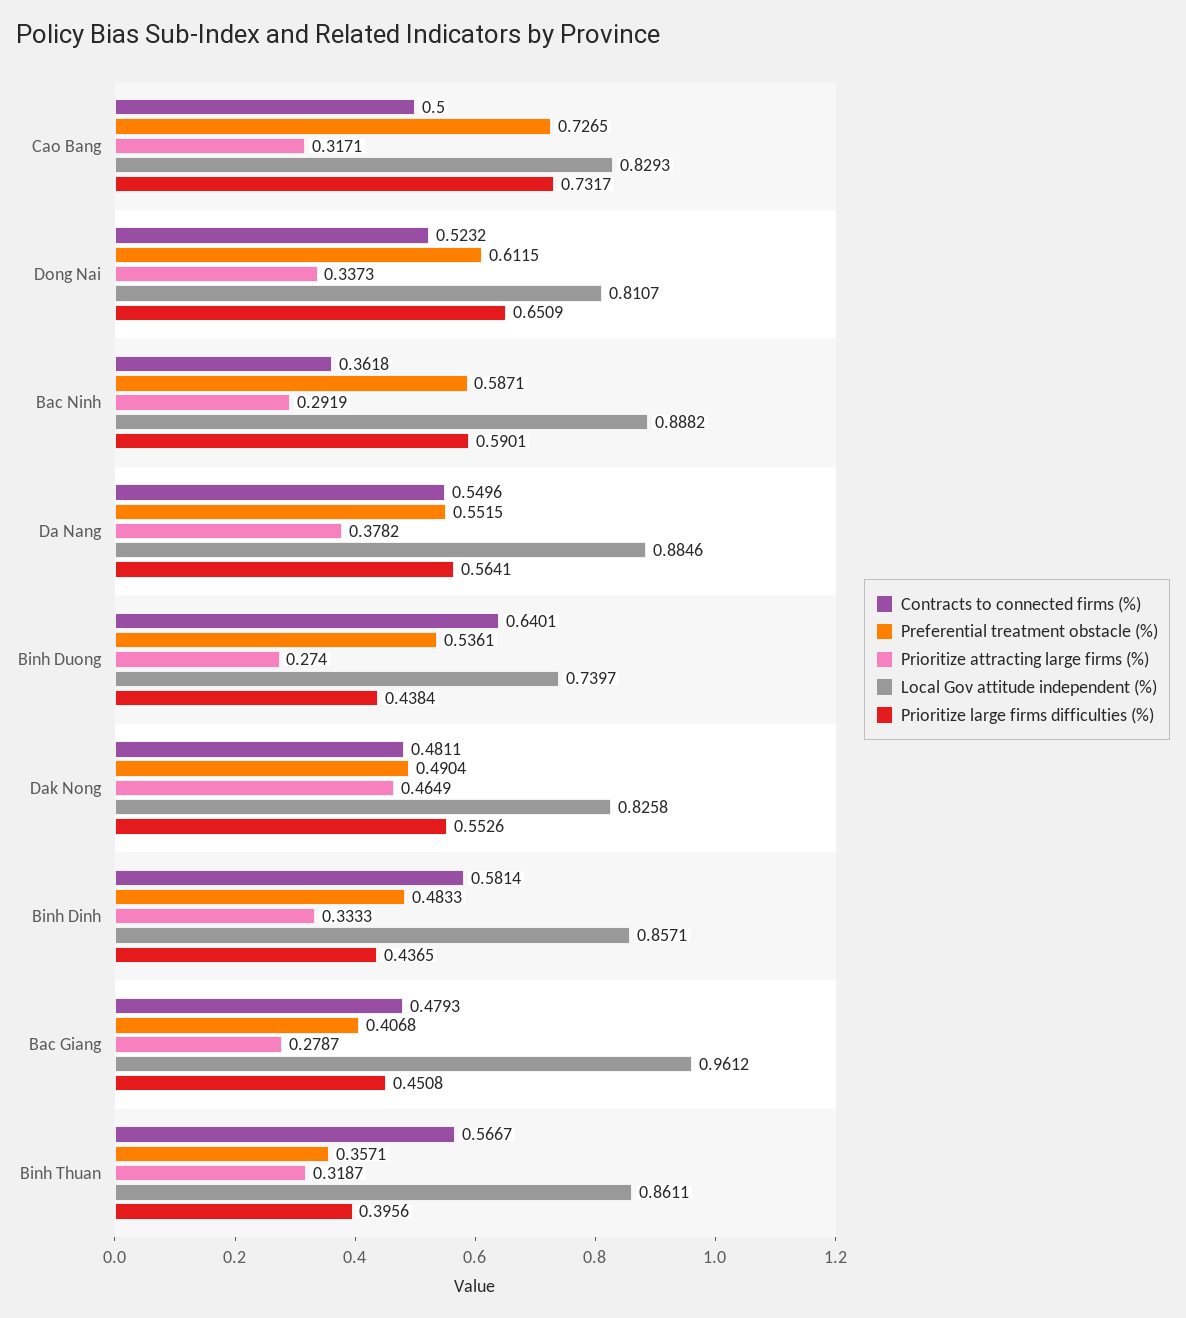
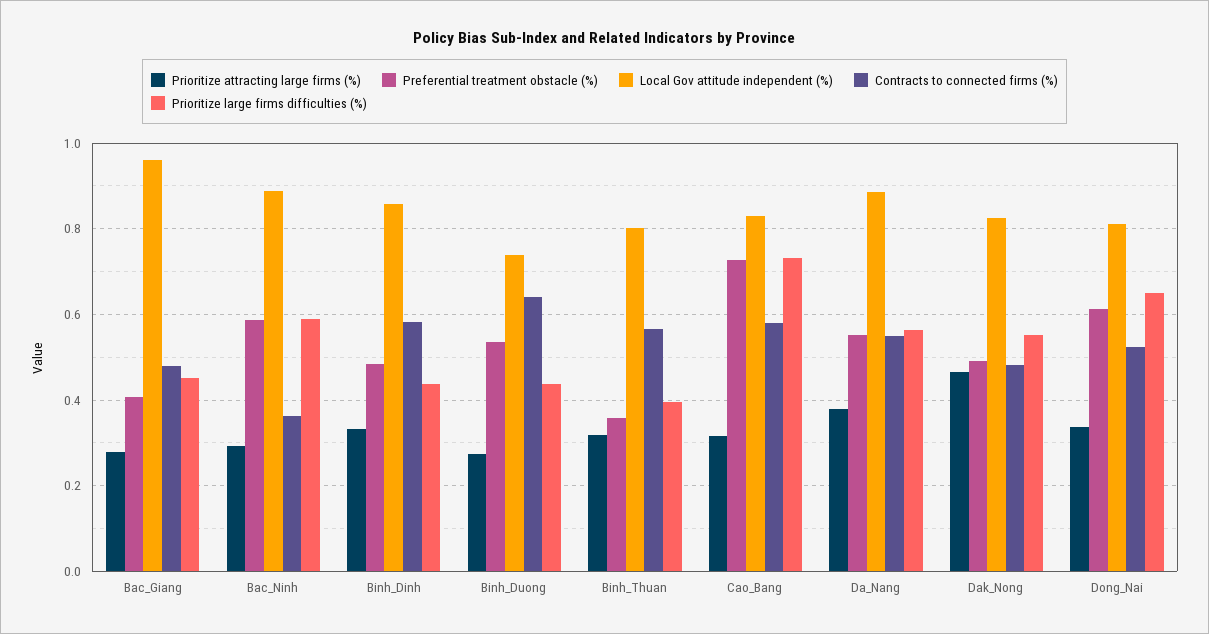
Contracts to connected firms (%), Cao Bang: 0.5 -> 0.58
Local Gov attitude independent (%), Binh Thuan: 0.8611 -> 0.8

